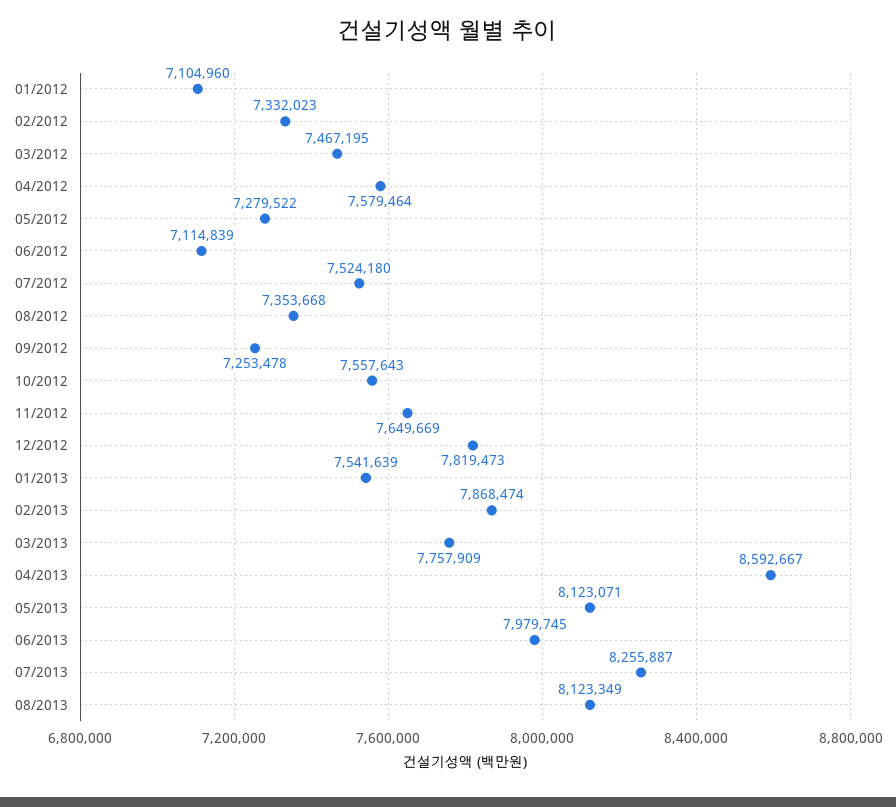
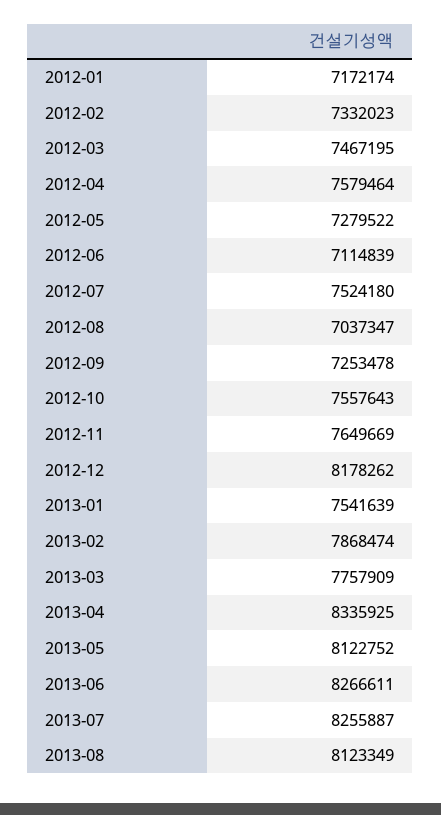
01/2012: 7104960 -> 7172174
08/2012: 7353668 -> 7037347
12/2012: 7819473 -> 8178262
04/2013: 8592667 -> 8335925
05/2013: 8123071 -> 8122752
06/2013: 7979745 -> 8266611

